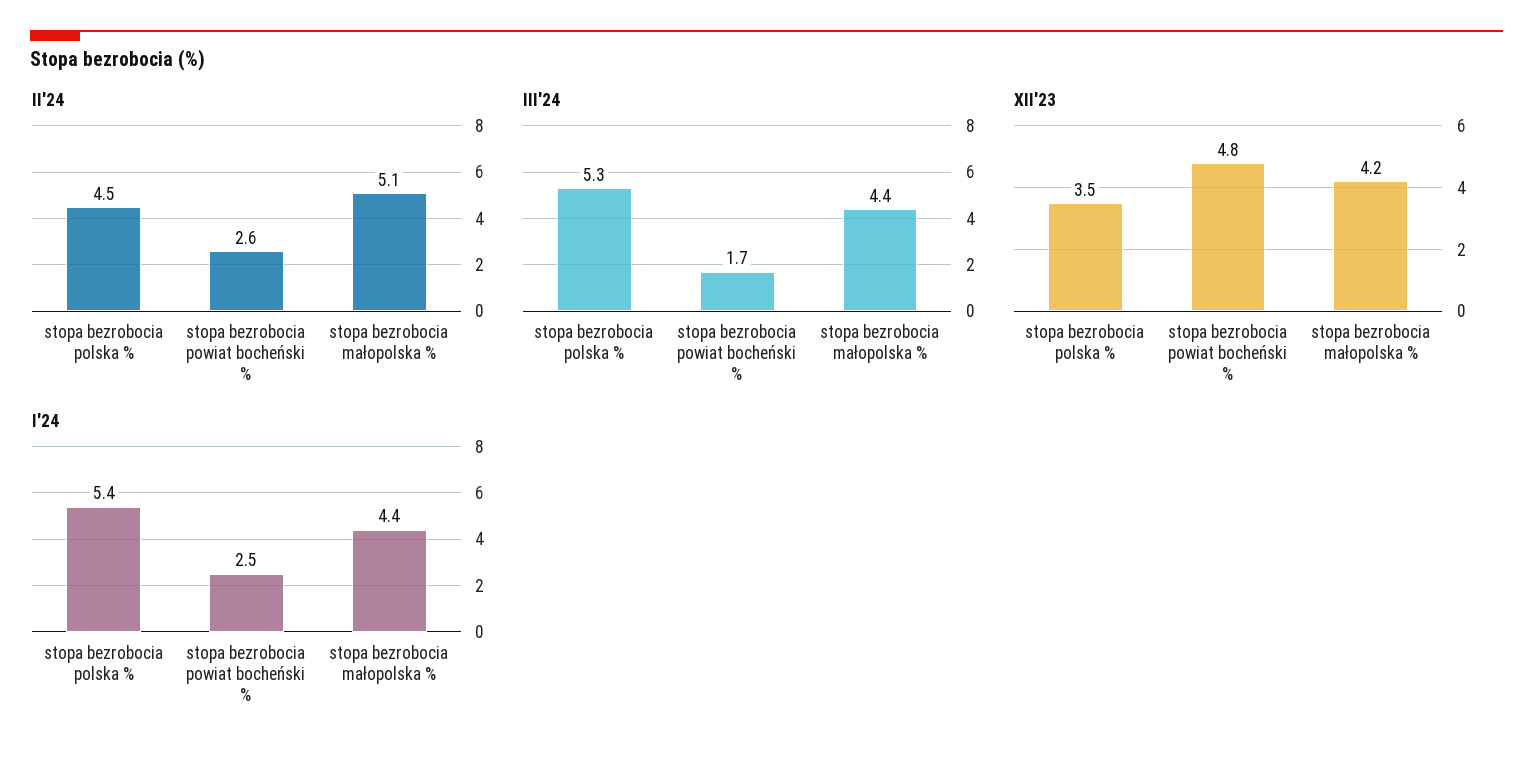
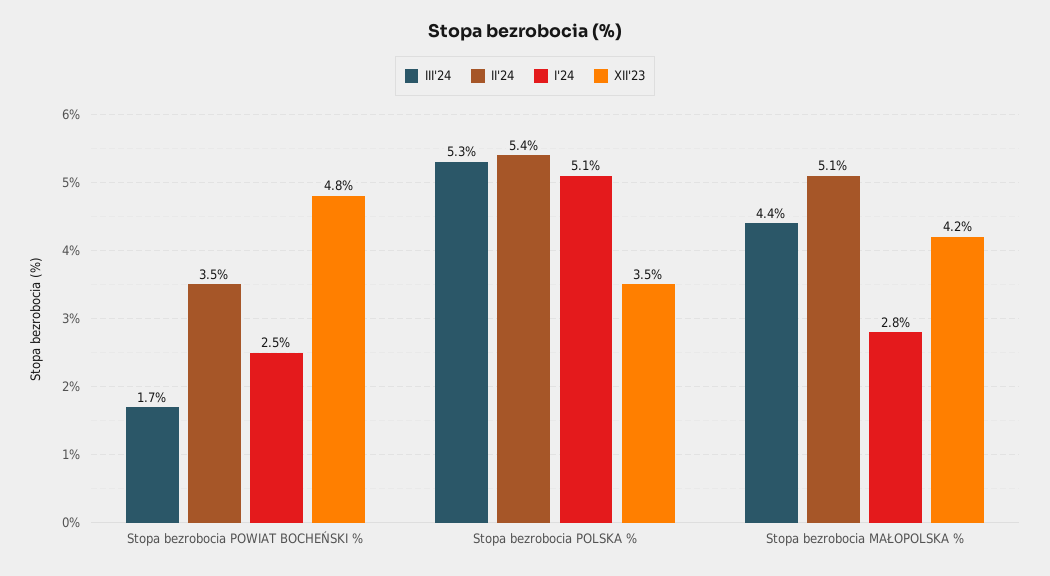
II'24, stopa bezrobocia polska %: 4.5 -> 5.4
II'24, stopa bezrobocia powiat bocheński %: 2.6 -> 3.5
I'24, stopa bezrobocia polska %: 5.4 -> 5.1
I'24, stopa bezrobocia małopolska %: 4.4 -> 2.8

